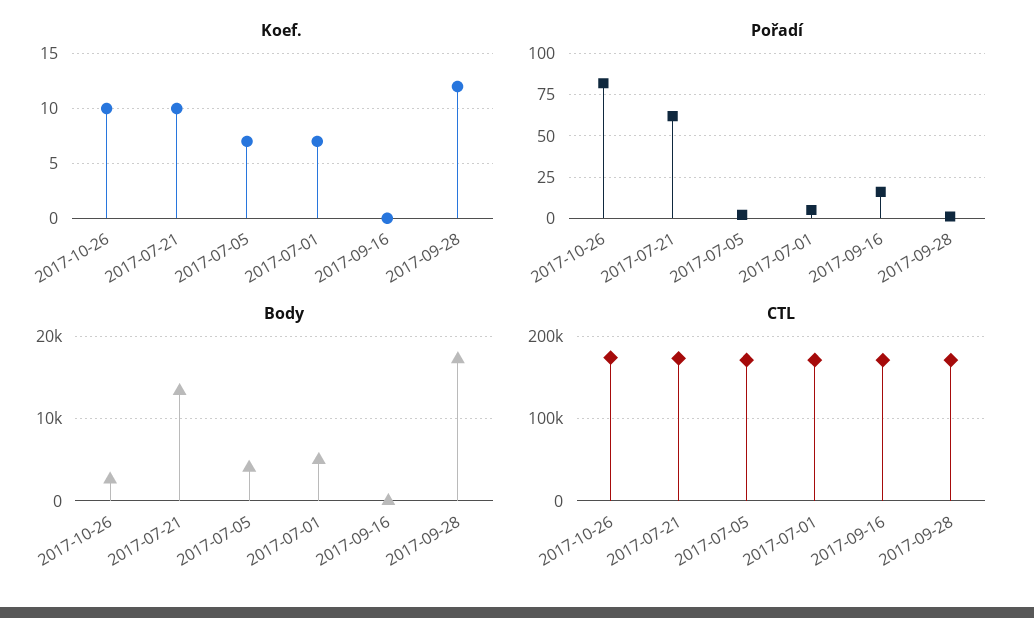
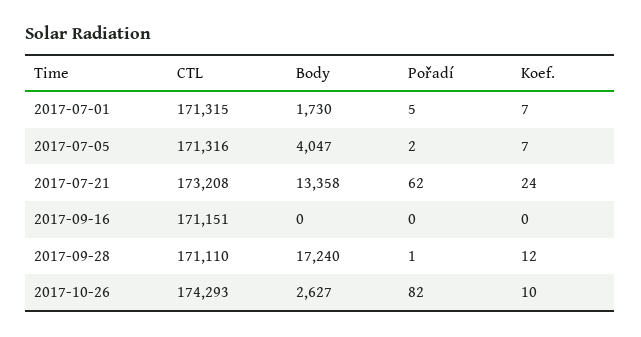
Koef., 2017-07-21: 10 -> 24
Pořadí, 2017-09-16: 15 -> 0
Body, 2017-07-01: 5000 -> 1730

